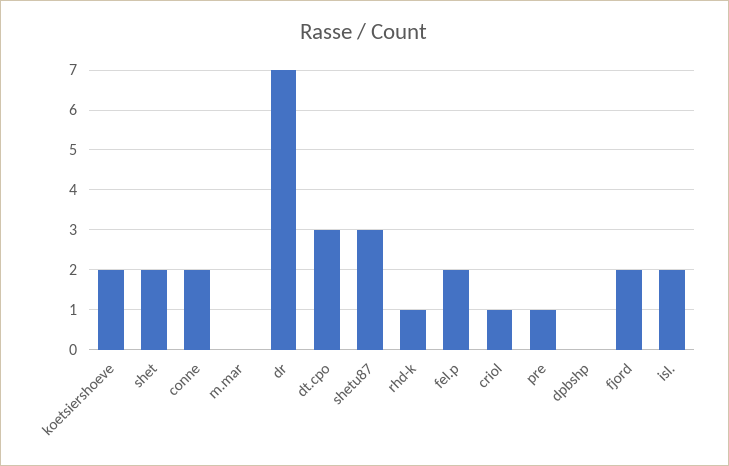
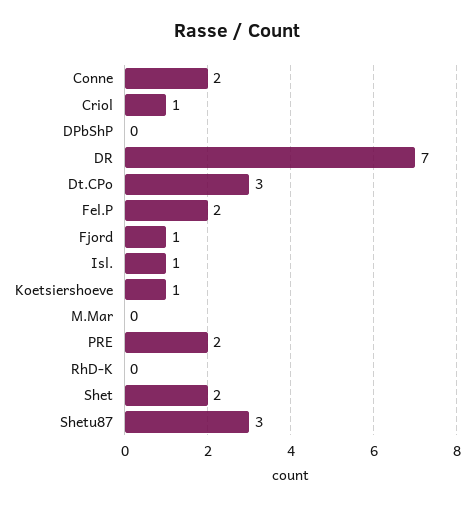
koetsiershoeve: 2 -> 1
rhd-k: 1 -> 0
pre: 1 -> 2
fjord: 2 -> 1
isl.: 2 -> 1

